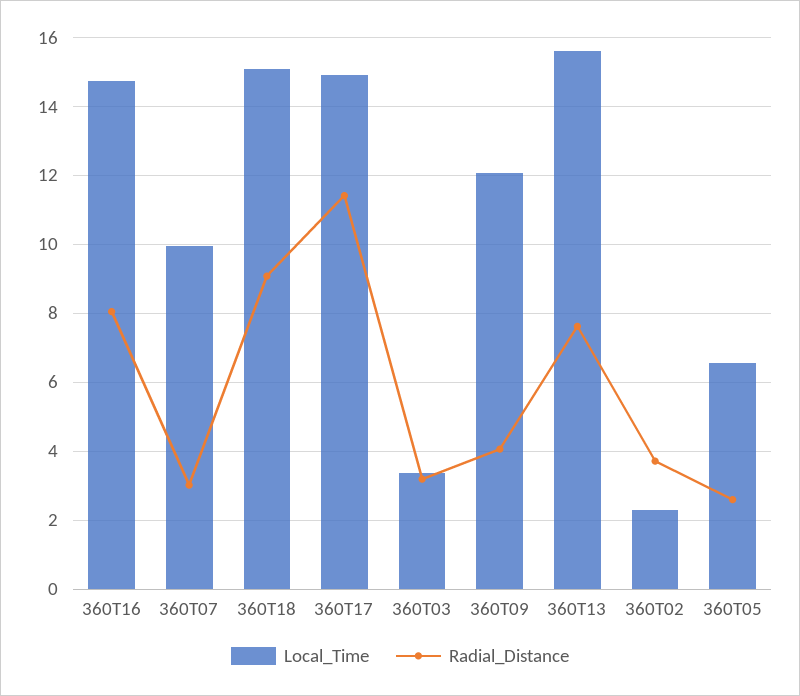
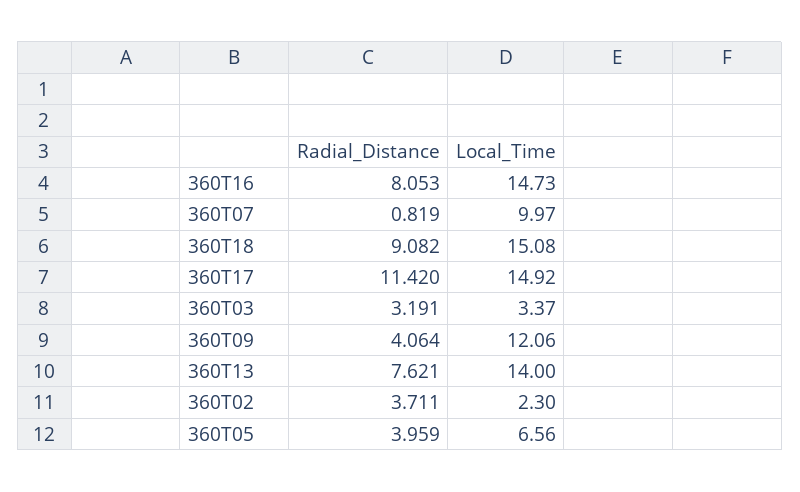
Radial_Distance, 360T07: 3 -> 0.819
Local_Time, 360T13: 15.6 -> 14
Radial_Distance, 360T05: 2.6 -> 3.959

